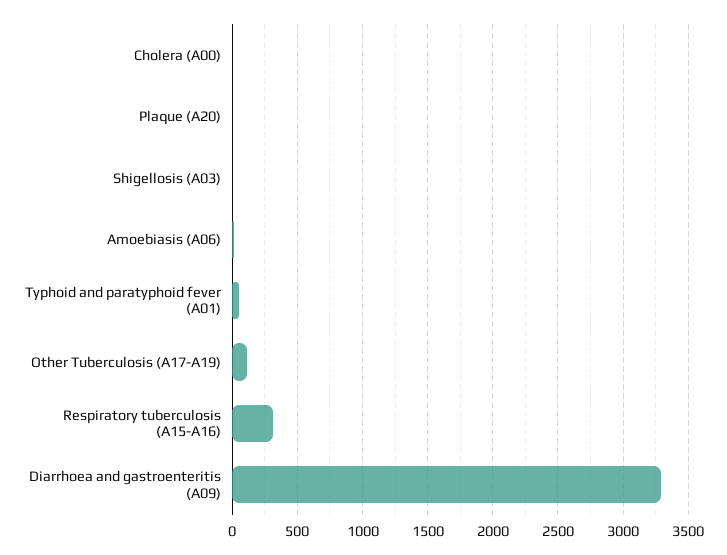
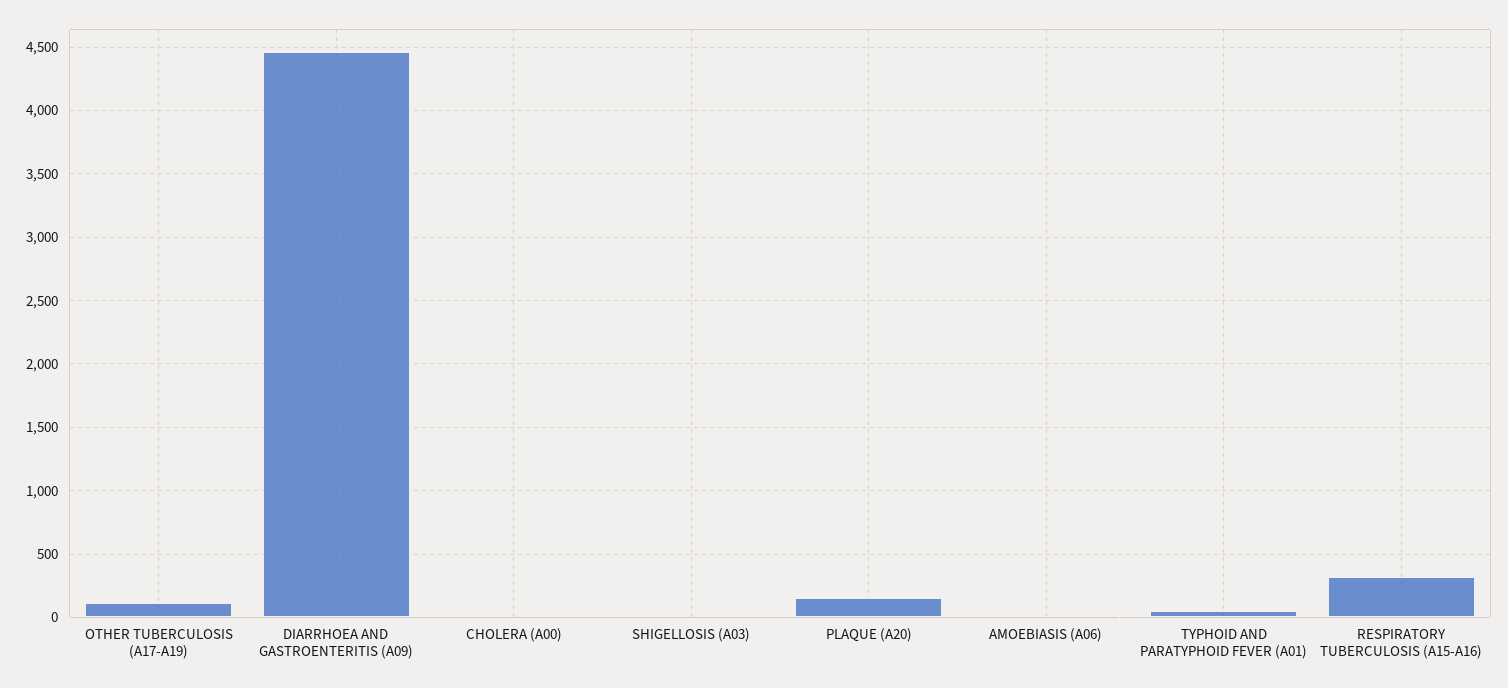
Plaque (A20): 0 -> 150
Diarrhoea and gastroenteritis (A09): 3300 -> 4450

